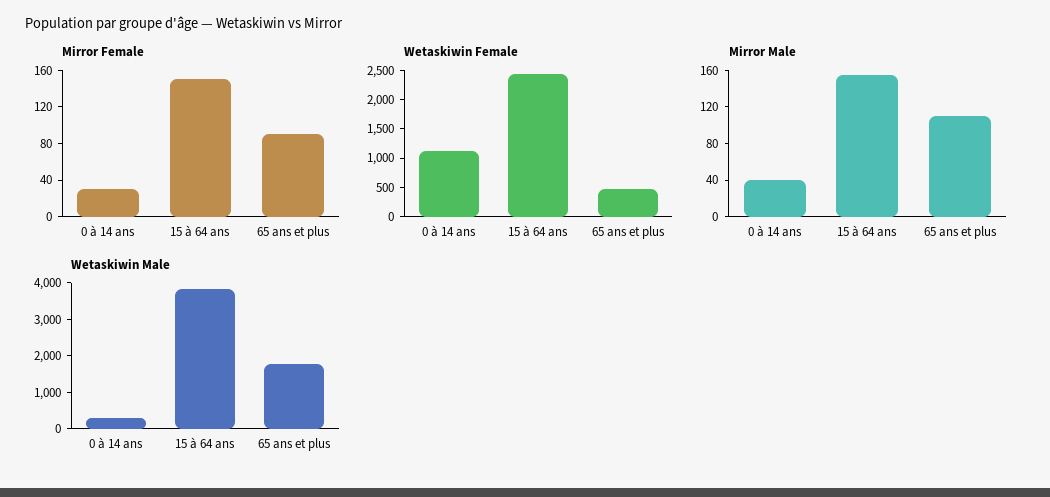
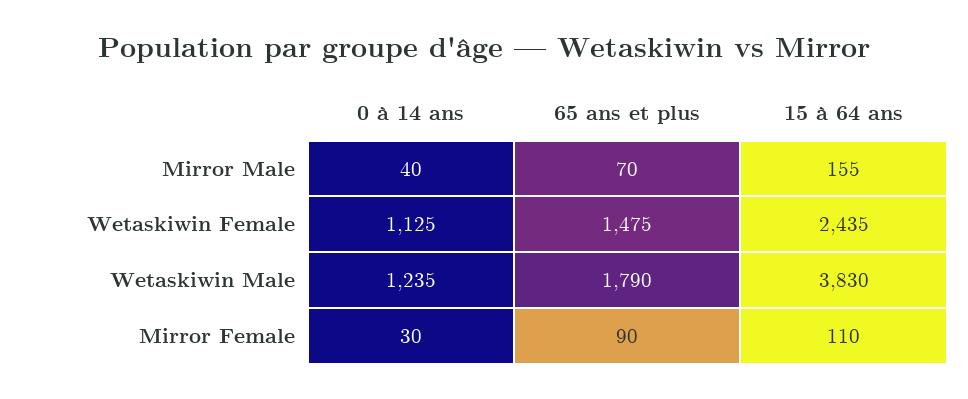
Mirror Female, 15 à 64 ans: 150 -> 110
Wetaskiwin Female, 65 ans et plus: 500 -> 1475
Mirror Male, 65 ans et plus: 110 -> 70
Wetaskiwin Male, 0 à 14 ans: 250 -> 1235

